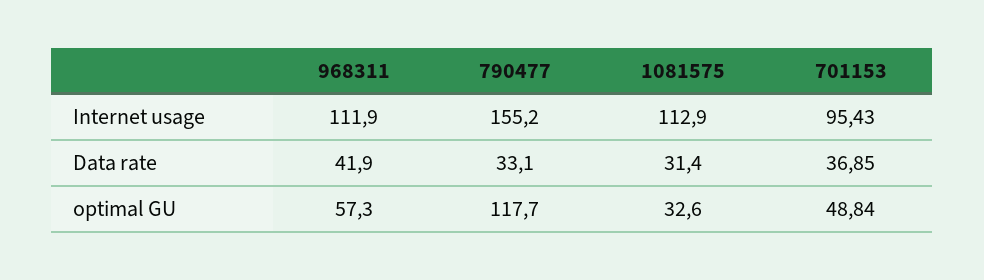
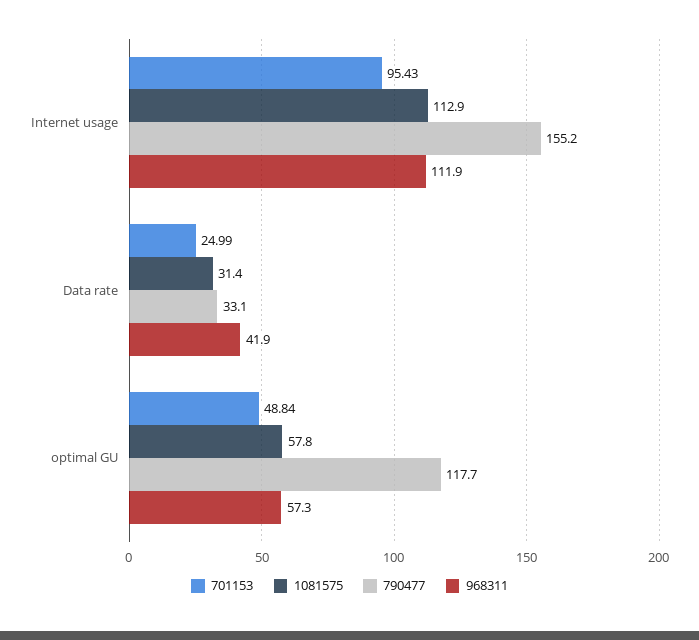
701153, Data rate: 36.85 -> 24.99
1081575, optimal GU: 32.6 -> 57.8

